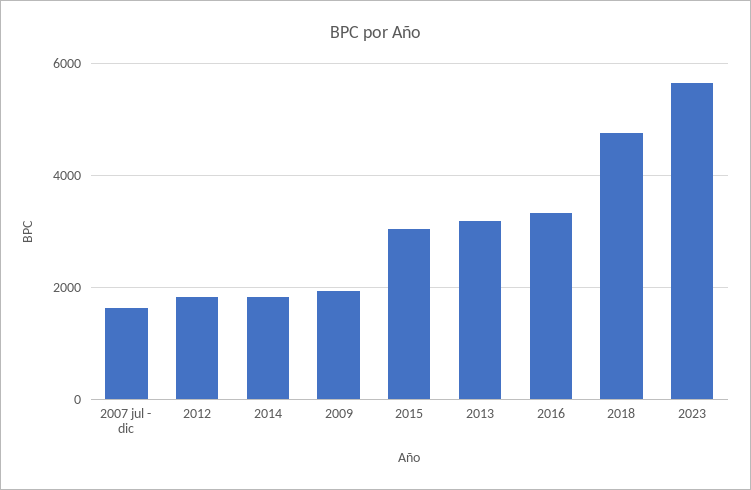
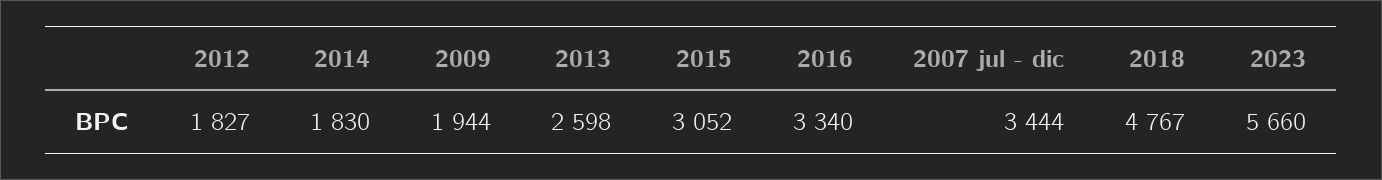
2007 jul - dic: 1600 -> 3444
2013: 3200 -> 2598

